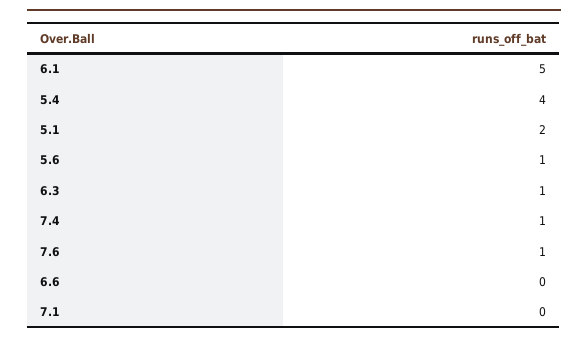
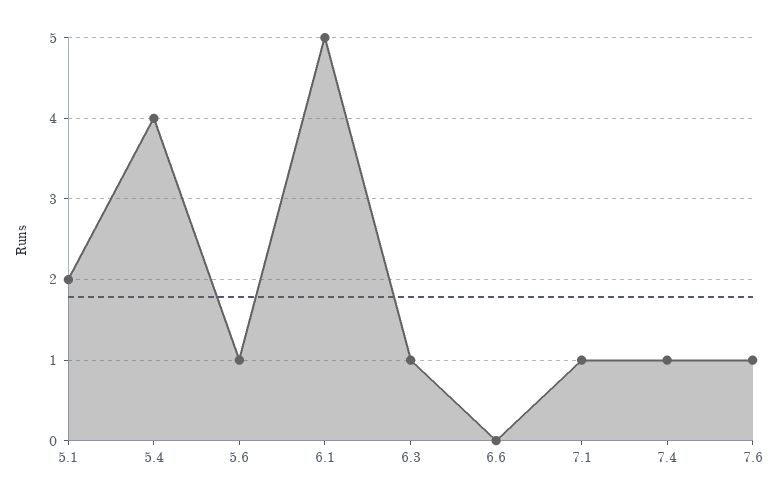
7.1: 0 -> 1

